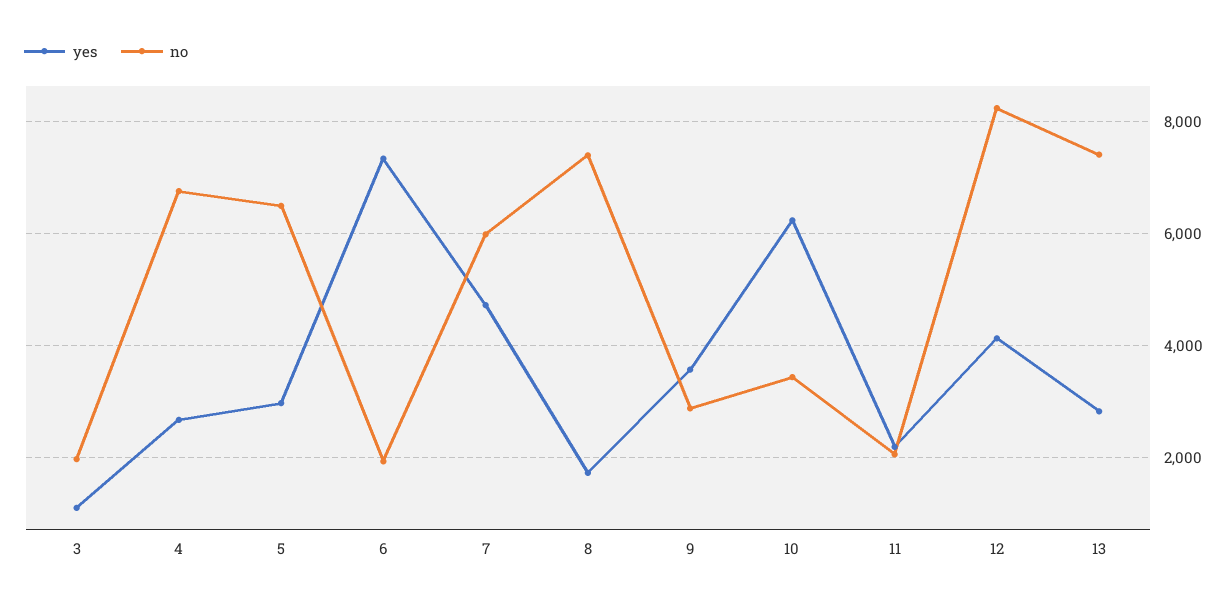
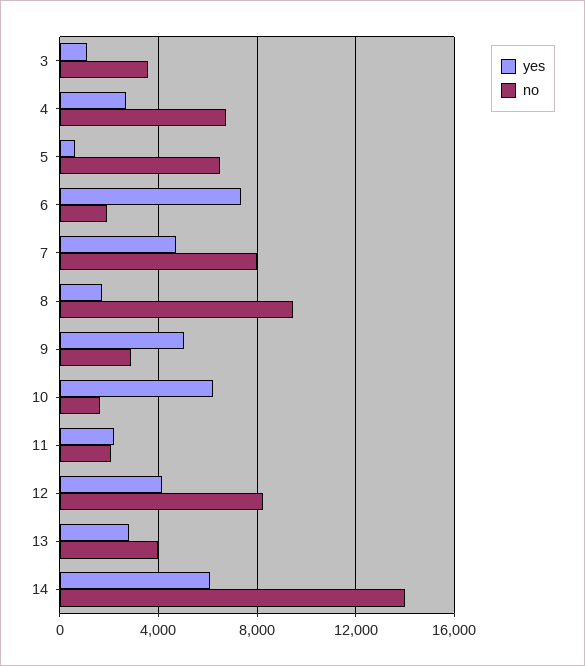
no, 3: 2000 -> 3500
yes, 5: 3000 -> 500
no, 7: 6000 -> 8000
no, 8: 7400 -> 9500
yes, 9: 3600 -> 5000
no, 10: 3400 -> 1500
no, 13: 7400 -> 4000
yes, 14: none -> 6000
no, 14: none -> 14000

